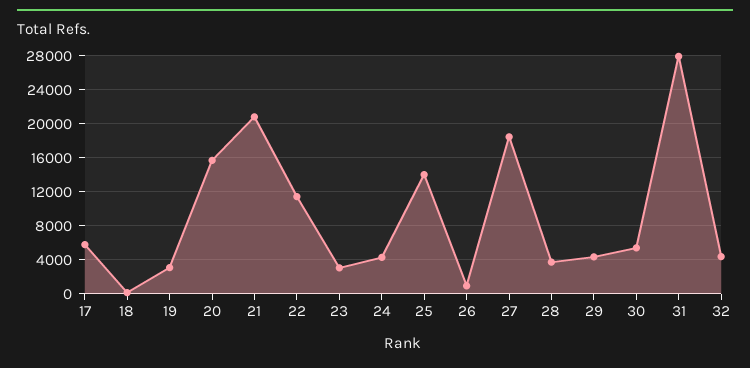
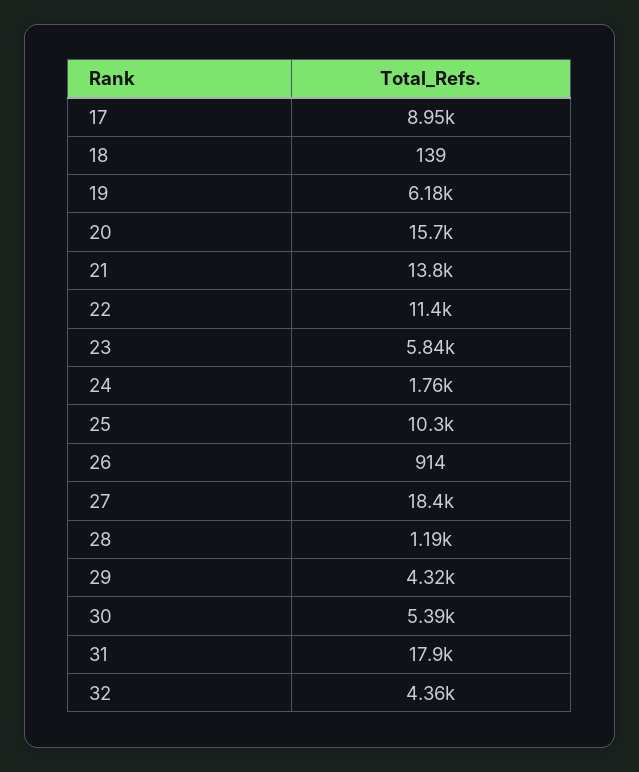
17: 6000 -> 8950
19: 3000 -> 6180
21: 21000 -> 13800
23: 3000 -> 5840
24: 4000 -> 1760
25: 14000 -> 10300
28: 4000 -> 1190
31: 28000 -> 17900

